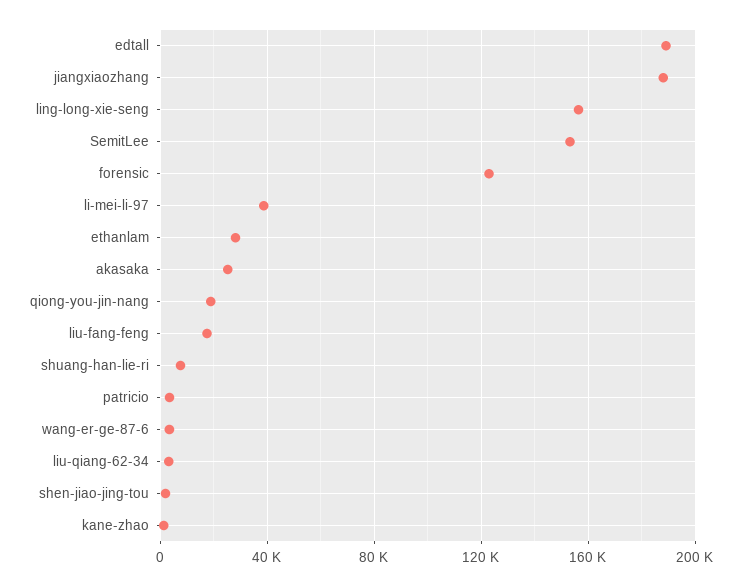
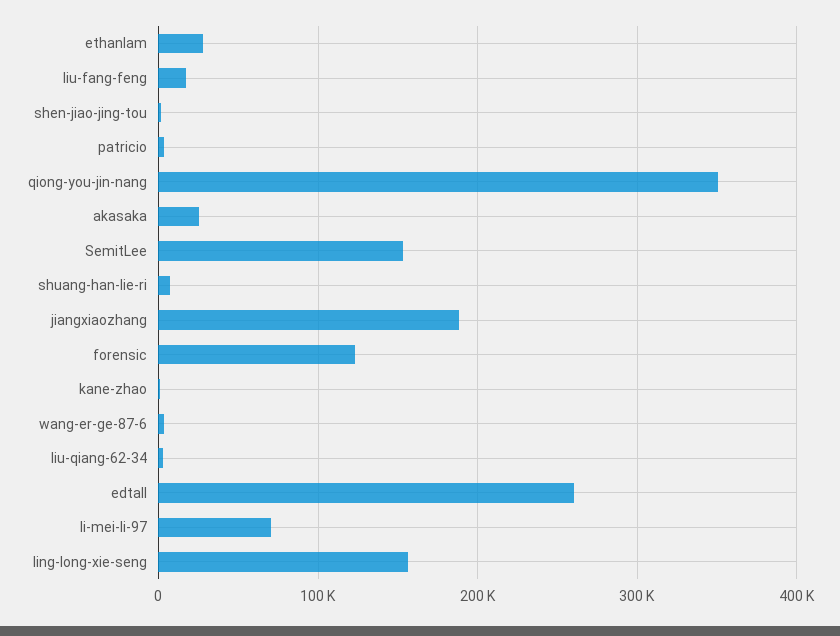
edtall: 190000 -> 260000
li-mei-li-97: 40000 -> 70000
qiong-you-jin-nang: 20000 -> 350000

